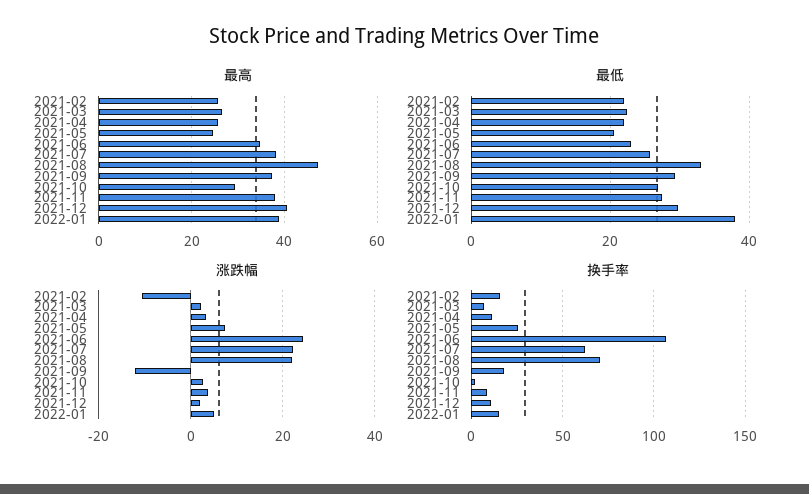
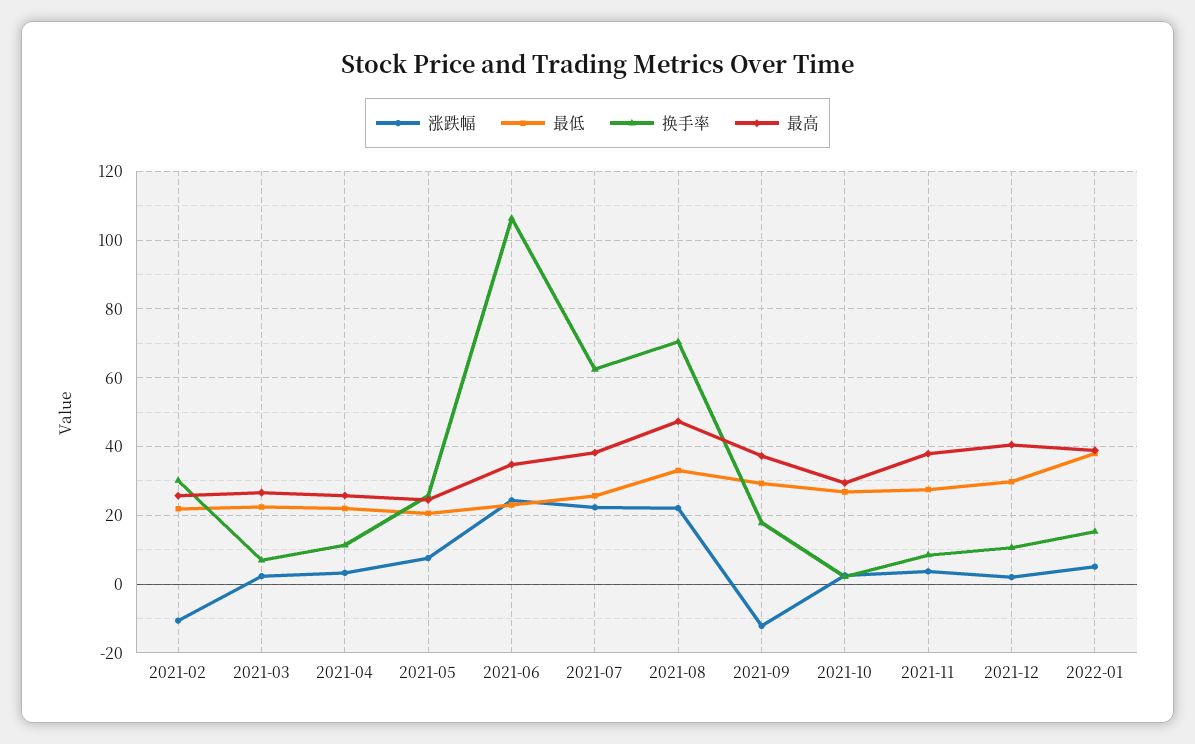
换手率, 2021-02: 15 -> 30

